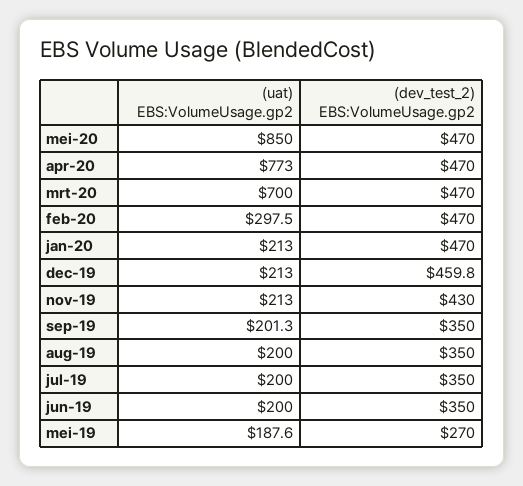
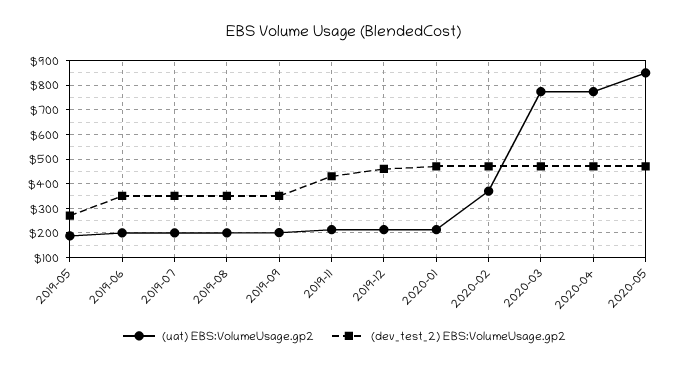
(uat) EBS:VolumeUsage.gp2, mrt-20: 700 -> 775
(uat) EBS:VolumeUsage.gp2, feb-20: 297.5 -> 375

